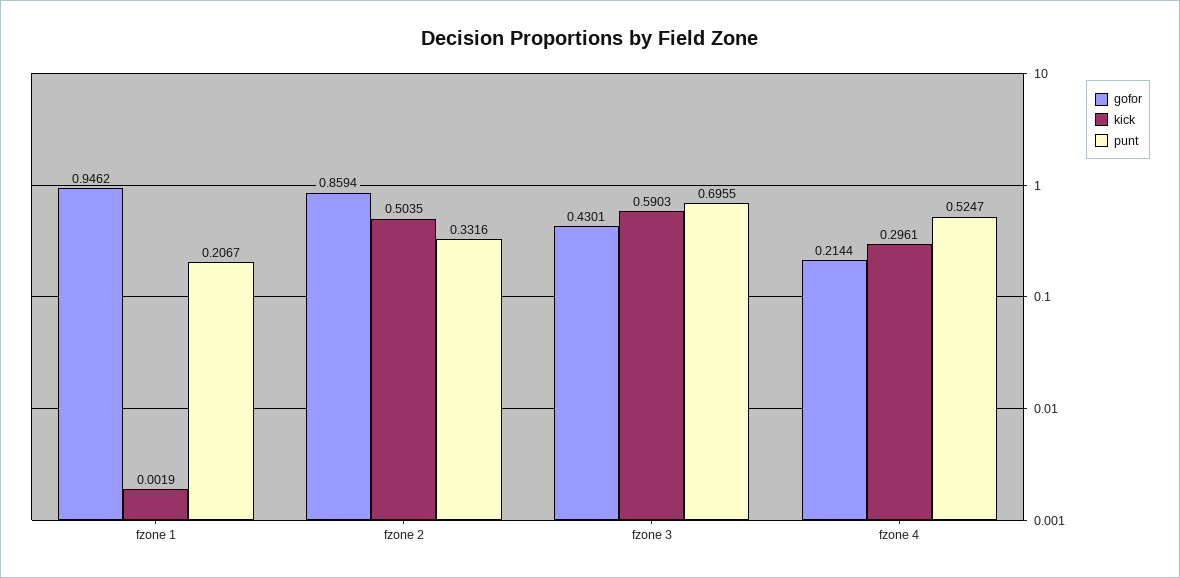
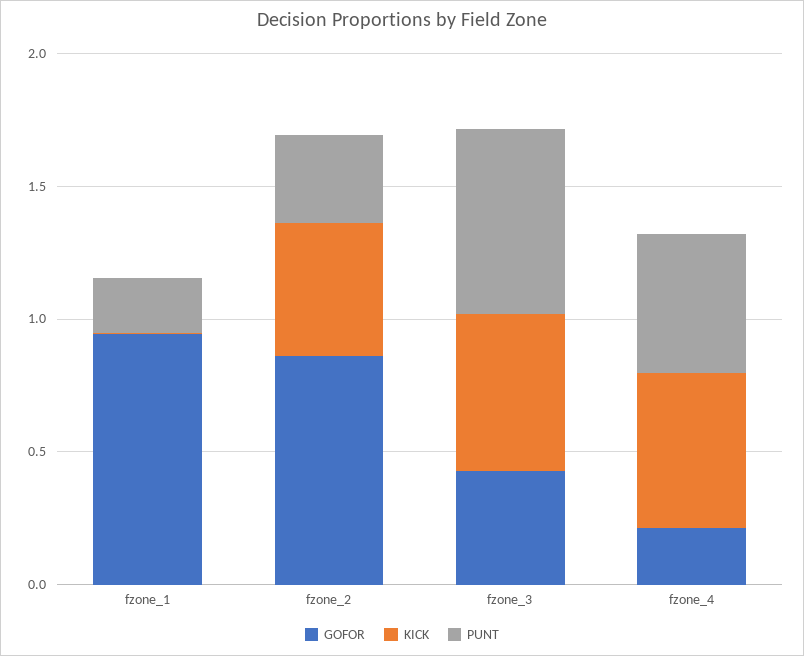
kick, fzone 4: 0.2961 -> 0.6

